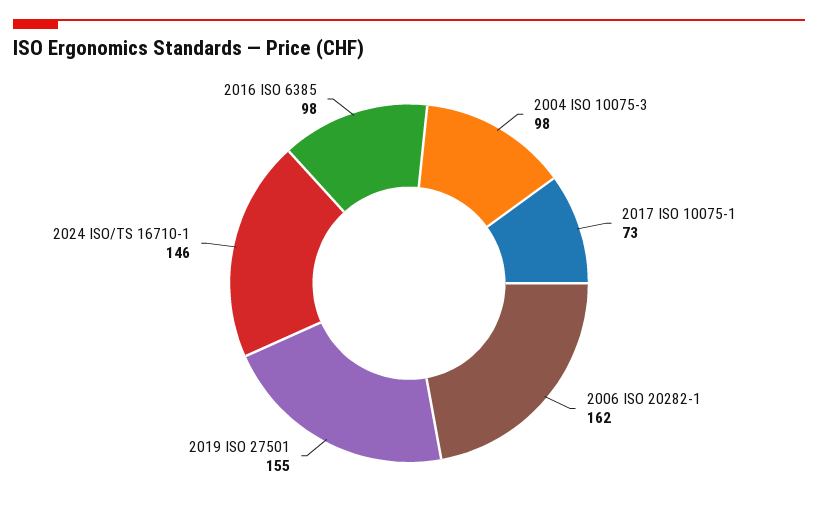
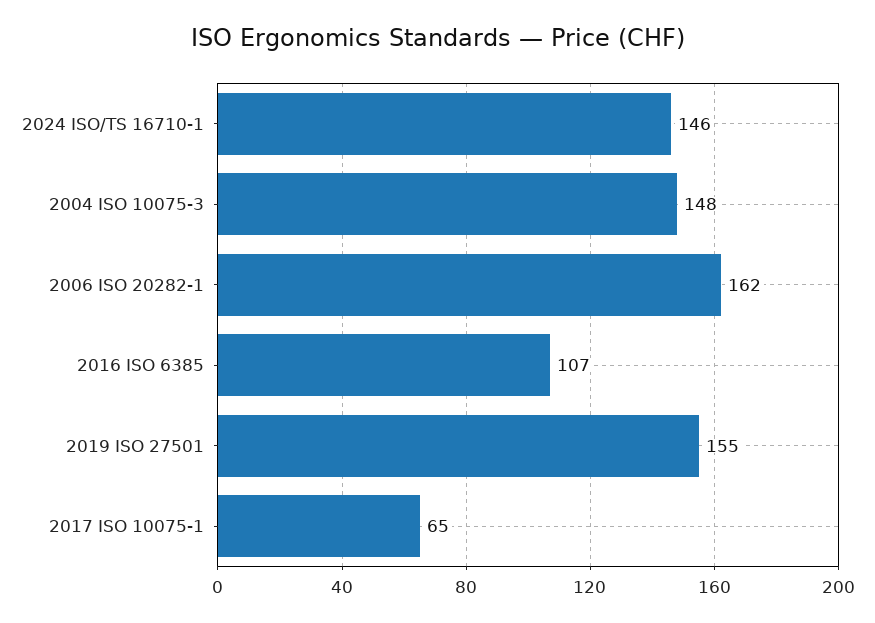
2004 ISO 10075-3: 98 -> 148
2017 ISO 10075-1: 73 -> 65
2016 ISO 6385: 98 -> 107

